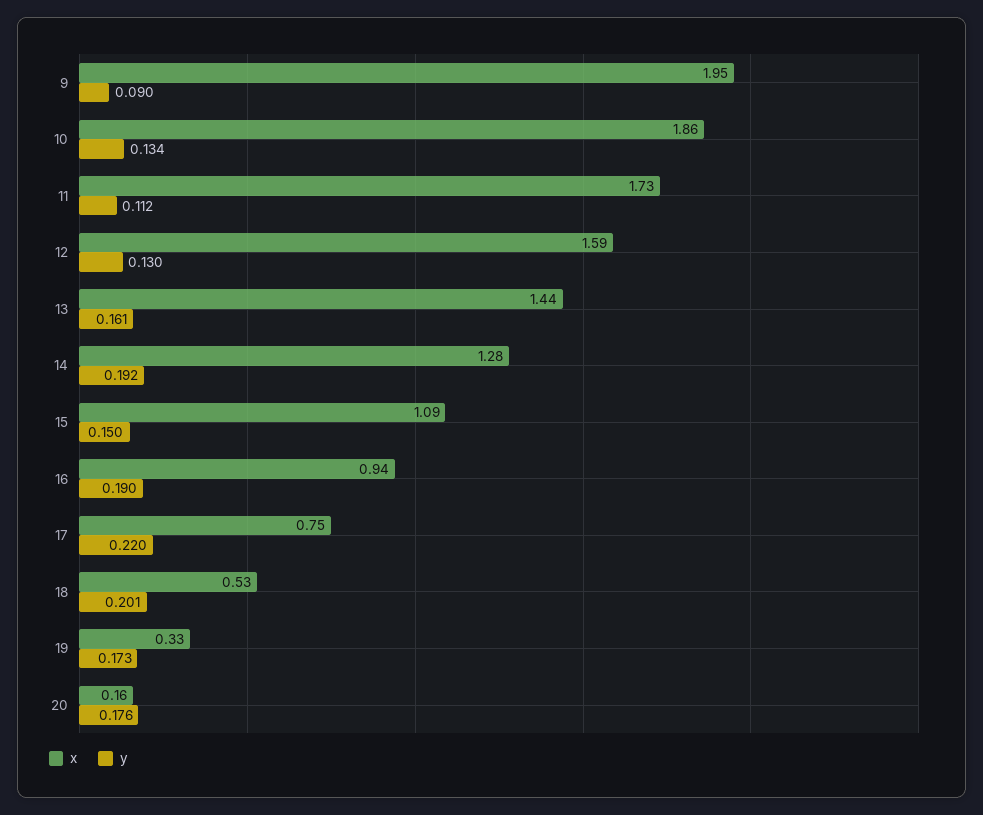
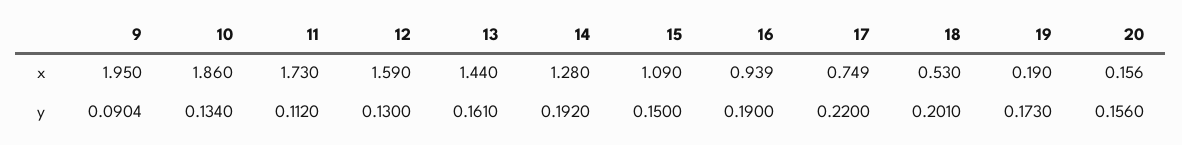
x, 19: 0.33 -> 0.19
y, 20: 0.176 -> 0.156

